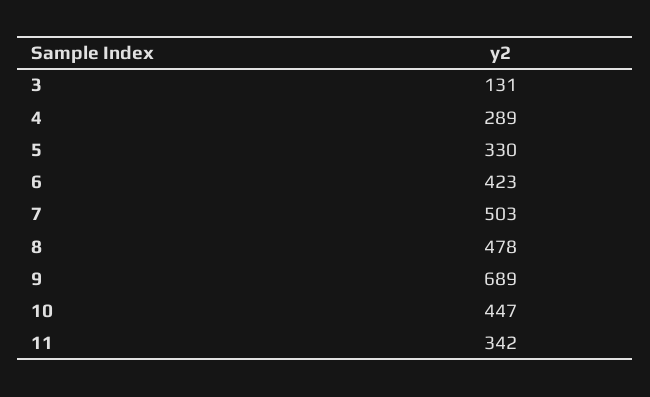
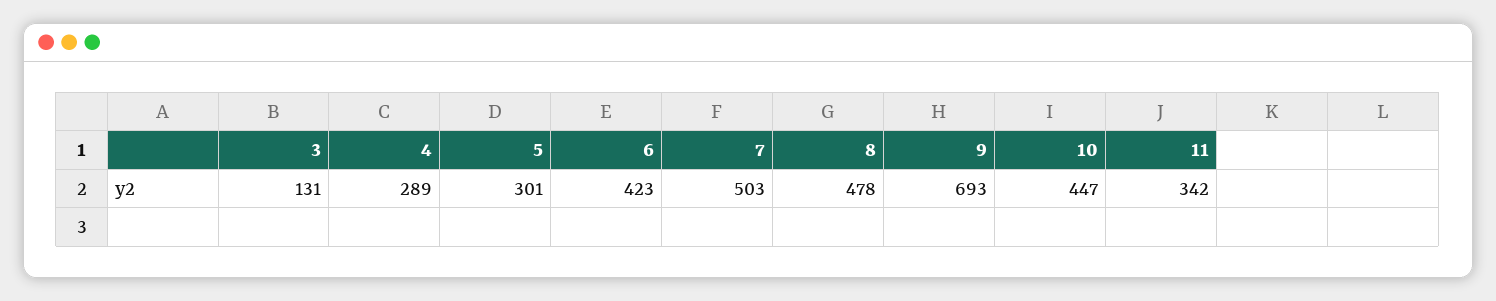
5: 330 -> 301
9: 689 -> 693

